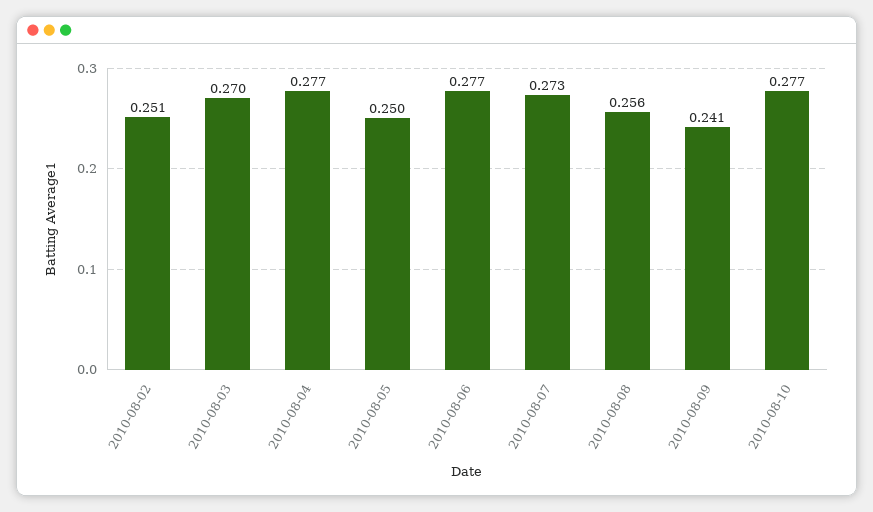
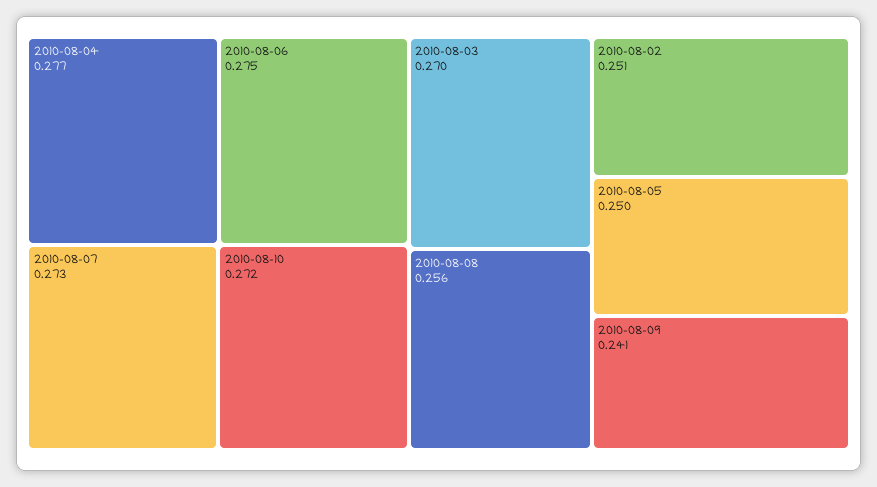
2010-08-06: 0.277 -> 0.275
2010-08-10: 0.277 -> 0.272

